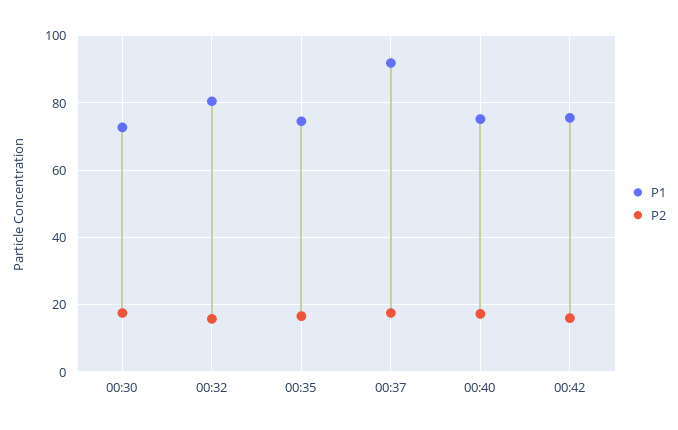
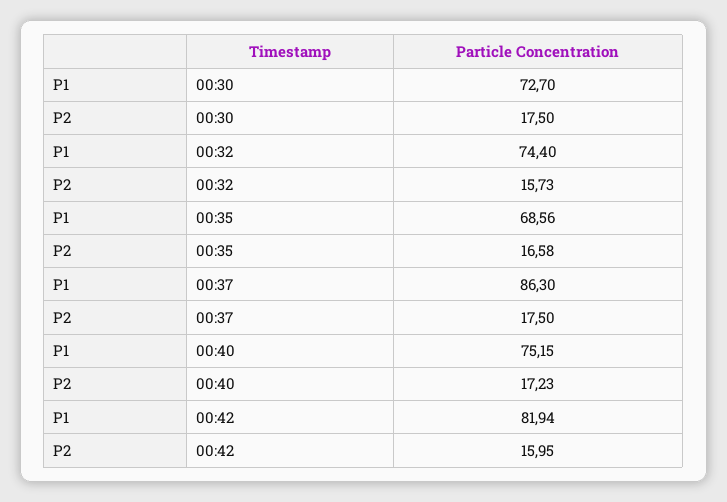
P1, 00:32: 80 -> 74.4
P1, 00:35: 74 -> 68.56
P1, 00:37: 92 -> 86.3
P1, 00:42: 76 -> 81.94

